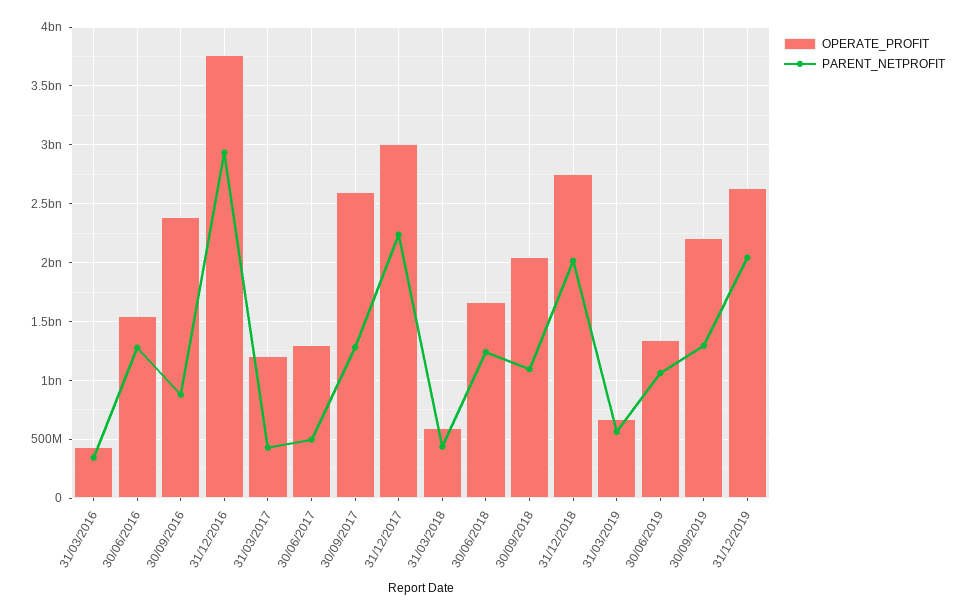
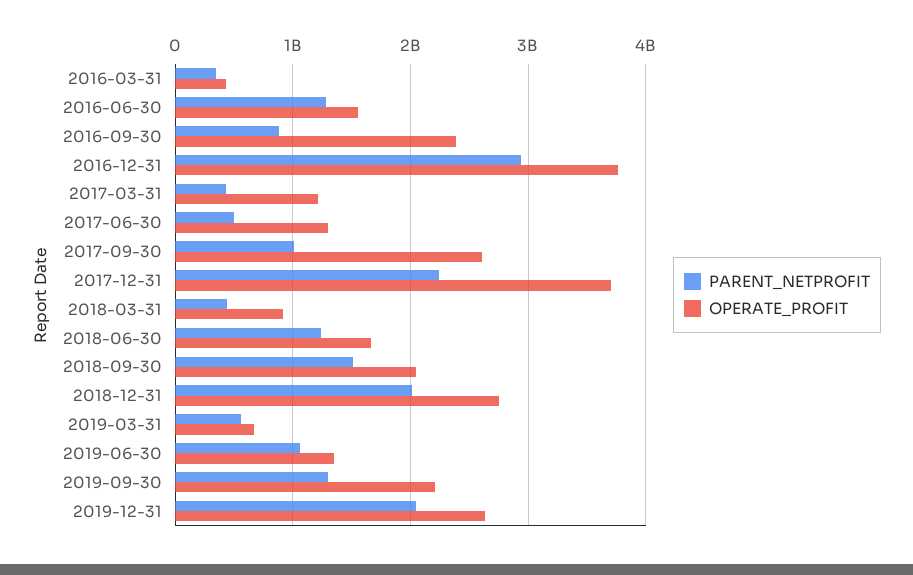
PARENT_NETPROFIT, 30/09/2017: 1300000000 -> 1000000000
OPERATE_PROFIT, 31/12/2017: 3000000000 -> 3700000000
OPERATE_PROFIT, 31/03/2018: 600000000 -> 900000000
PARENT_NETPROFIT, 30/09/2018: 1100000000 -> 1500000000

